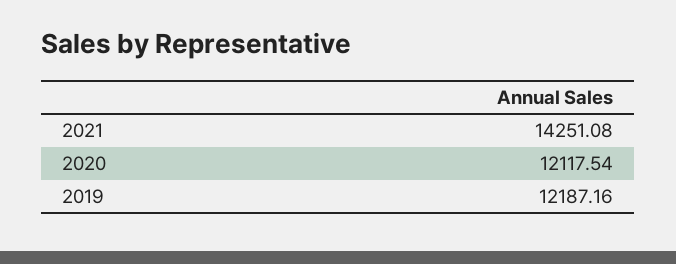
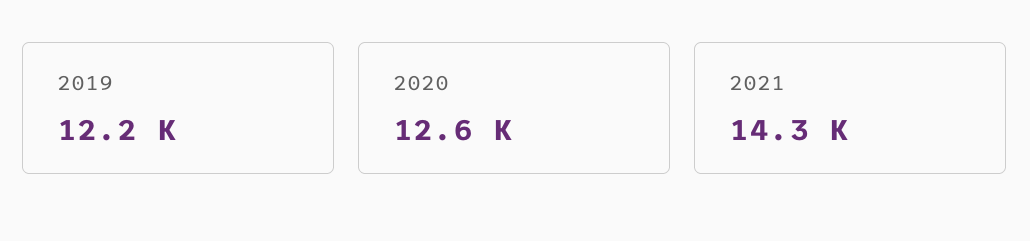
2020: 12117.54 -> 12600

